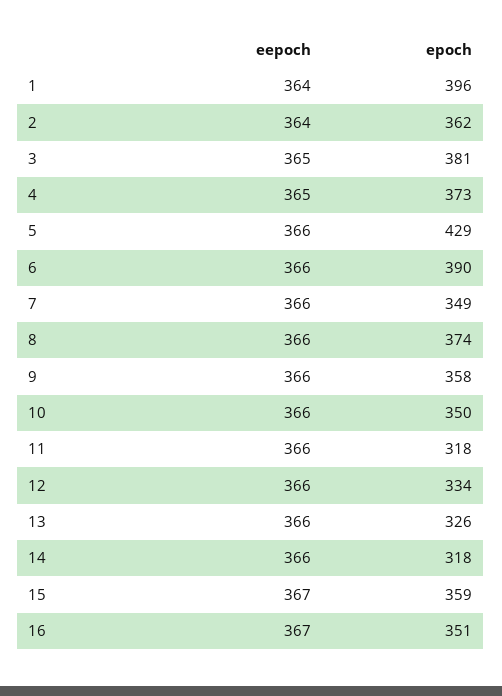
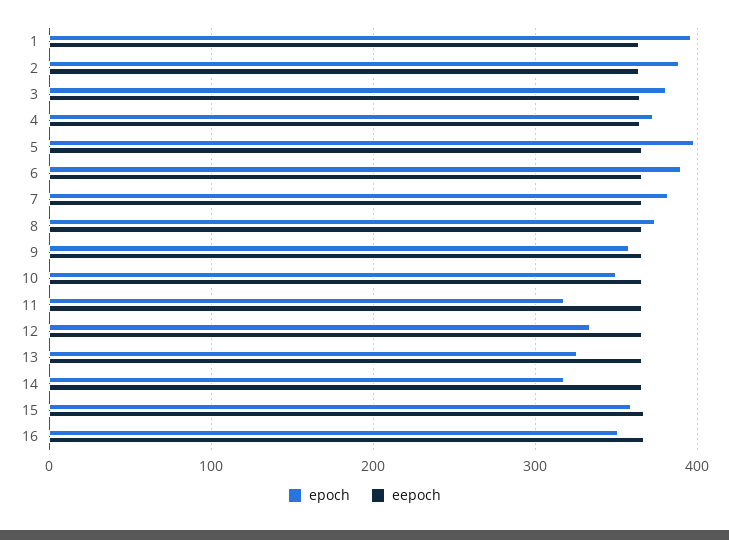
epoch, 2: 362 -> 390
epoch, 5: 429 -> 400
epoch, 7: 349 -> 380

